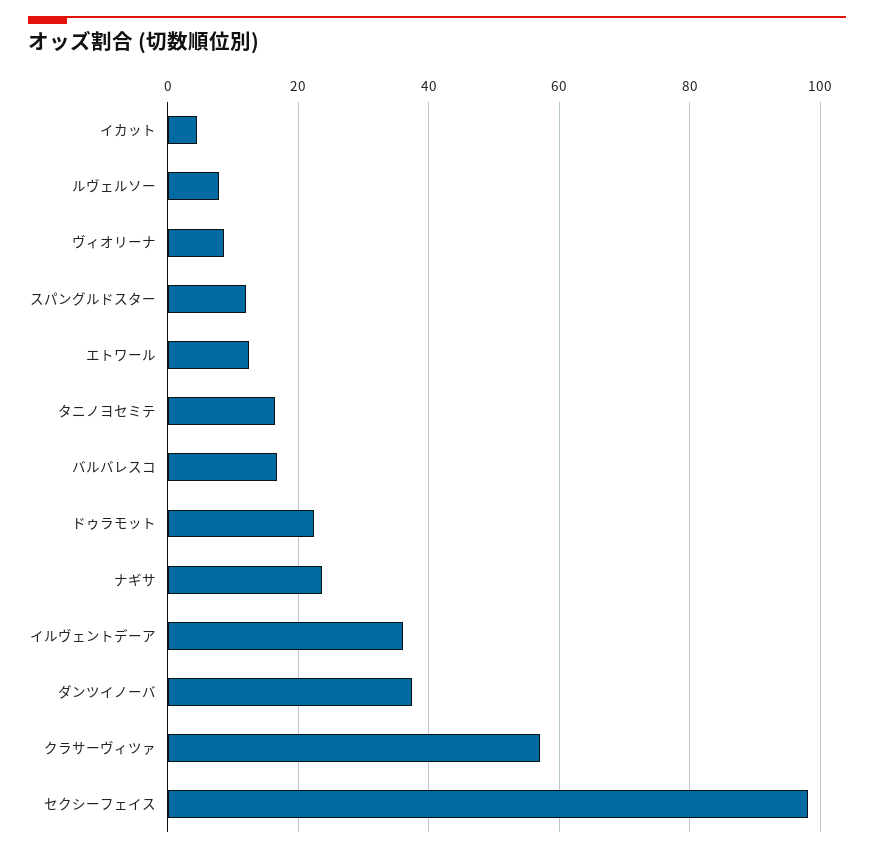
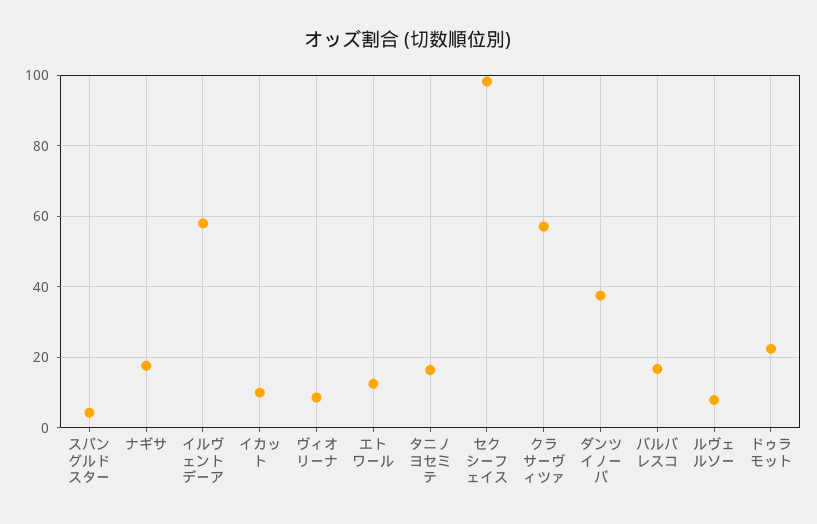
イカット: 4 -> 10
スパングルドスター: 12 -> 4
ナギサ: 24 -> 18
イルヴェントデーア: 36 -> 58

